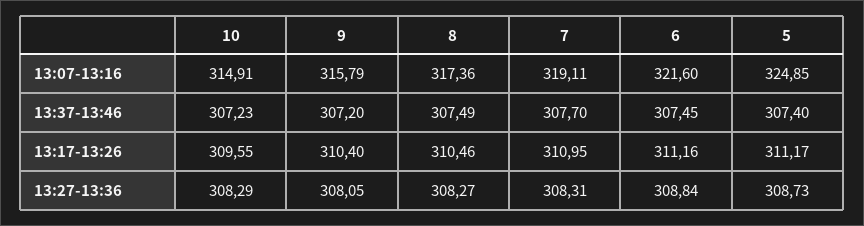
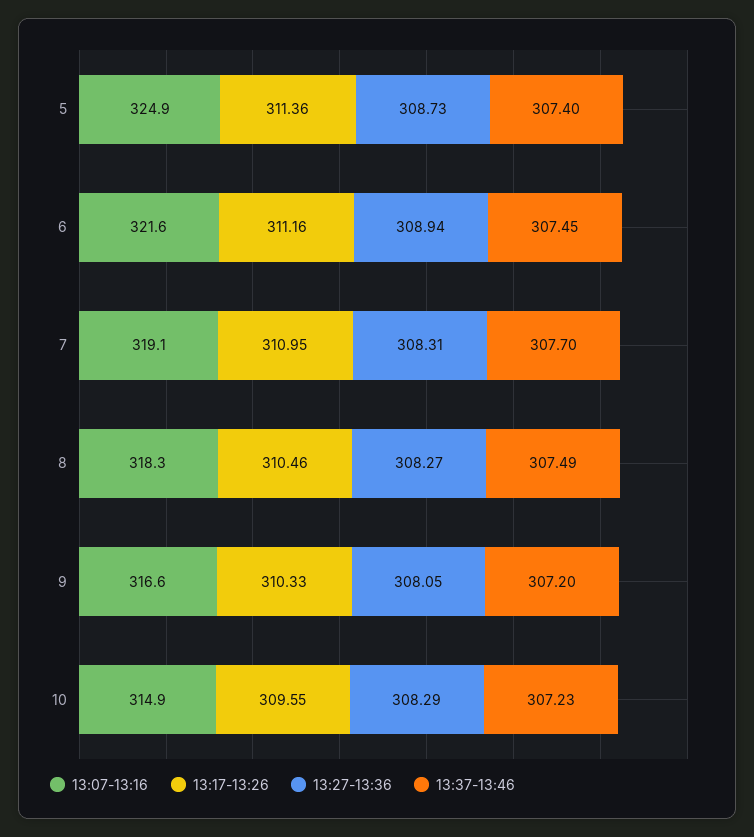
13:07-13:16, 9: 315.79 -> 316.6
13:07-13:16, 8: 317.36 -> 318.3
13:17-13:26, 9: 310.4 -> 310.33
13:17-13:26, 5: 311.17 -> 311.36
13:27-13:36, 6: 308.84 -> 308.94

